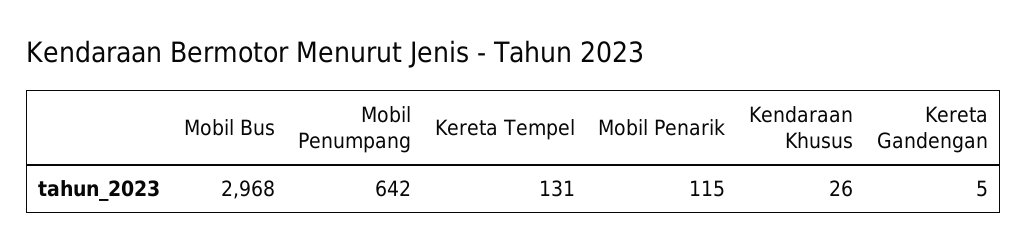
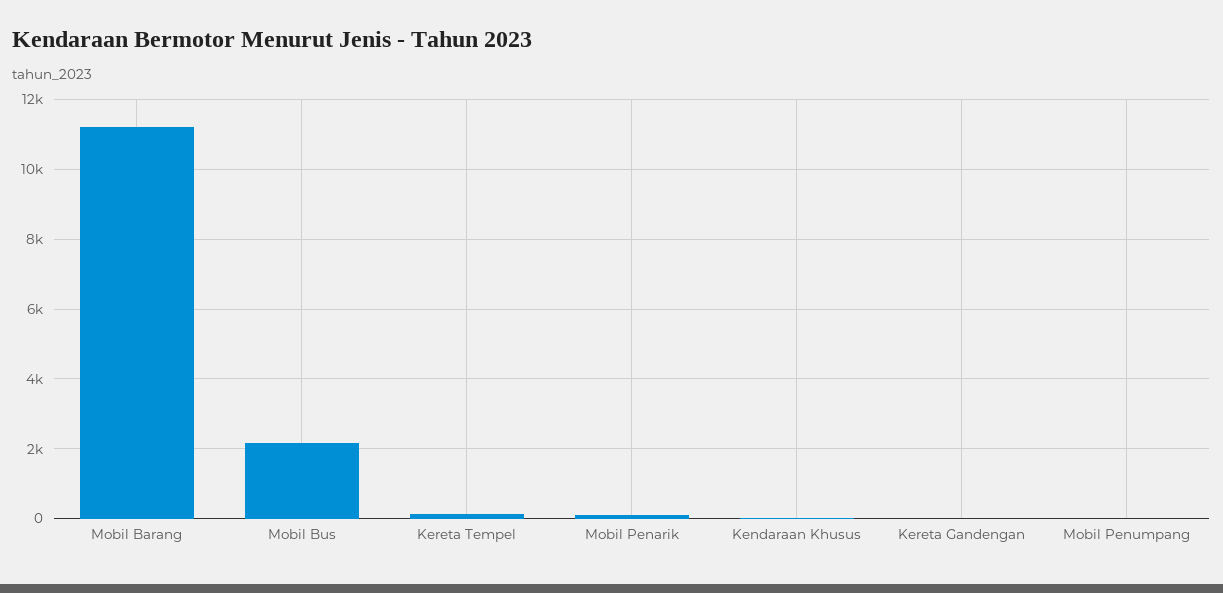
Mobil Bus: 2968 -> 2200
Mobil Penumpang: 642 -> 0
Mobil Barang: none -> 11200

